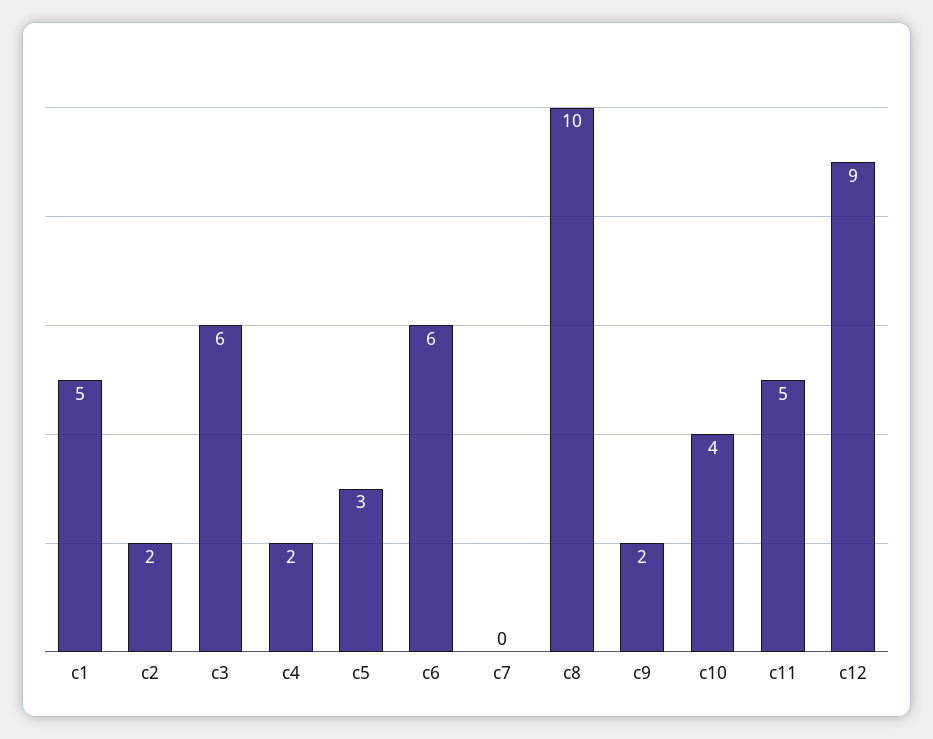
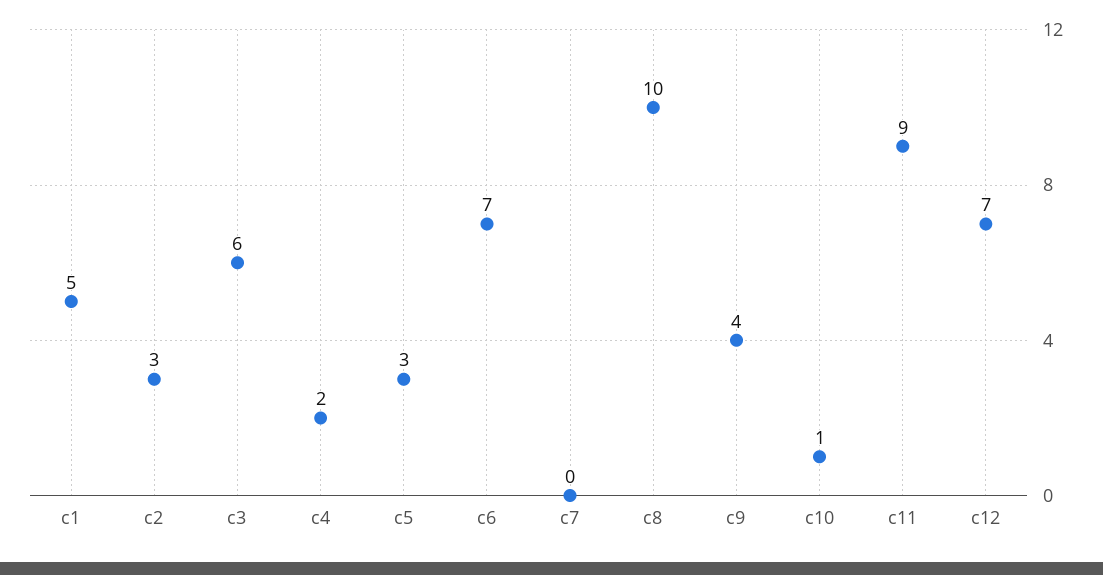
c2: 2 -> 3
c6: 6 -> 7
c9: 2 -> 4
c10: 4 -> 1
c11: 5 -> 9
c12: 9 -> 7

